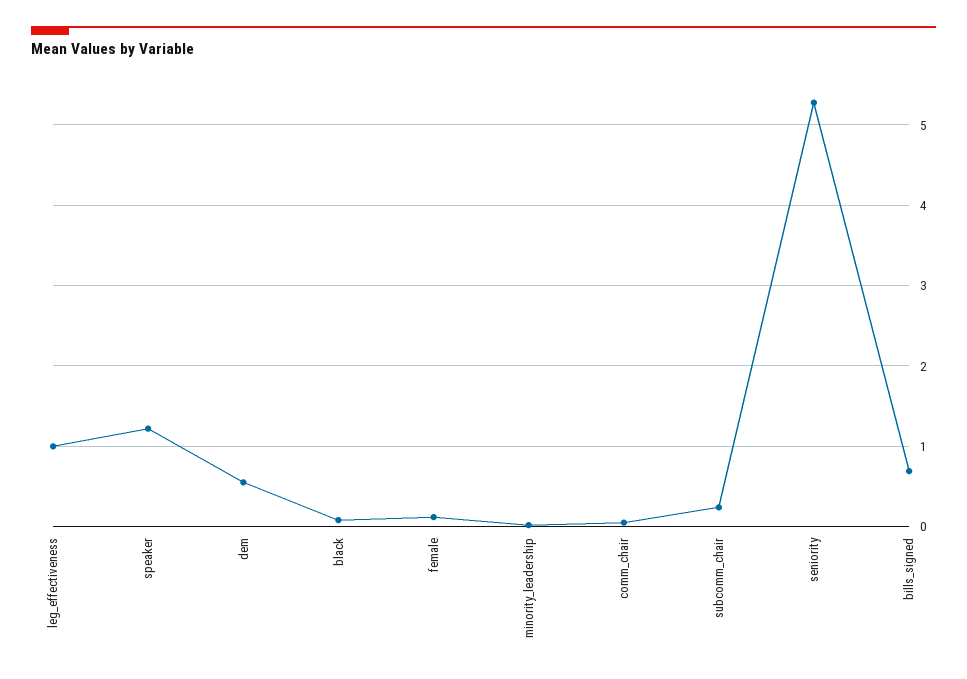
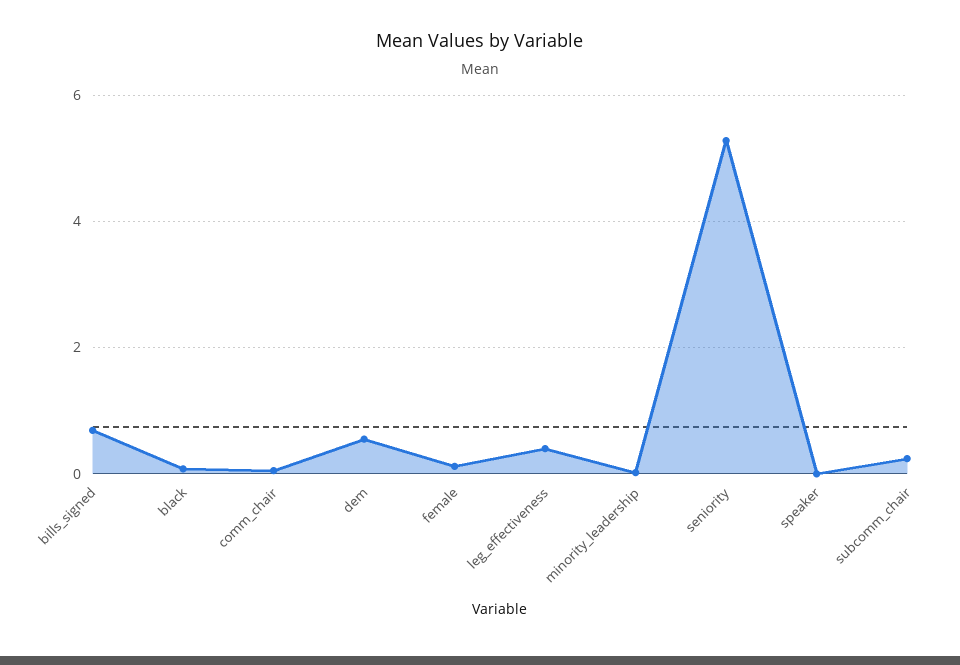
leg_effectiveness: 1 -> 0.4
speaker: 1.2 -> 0

